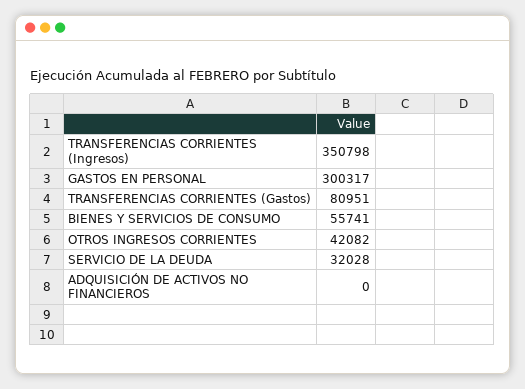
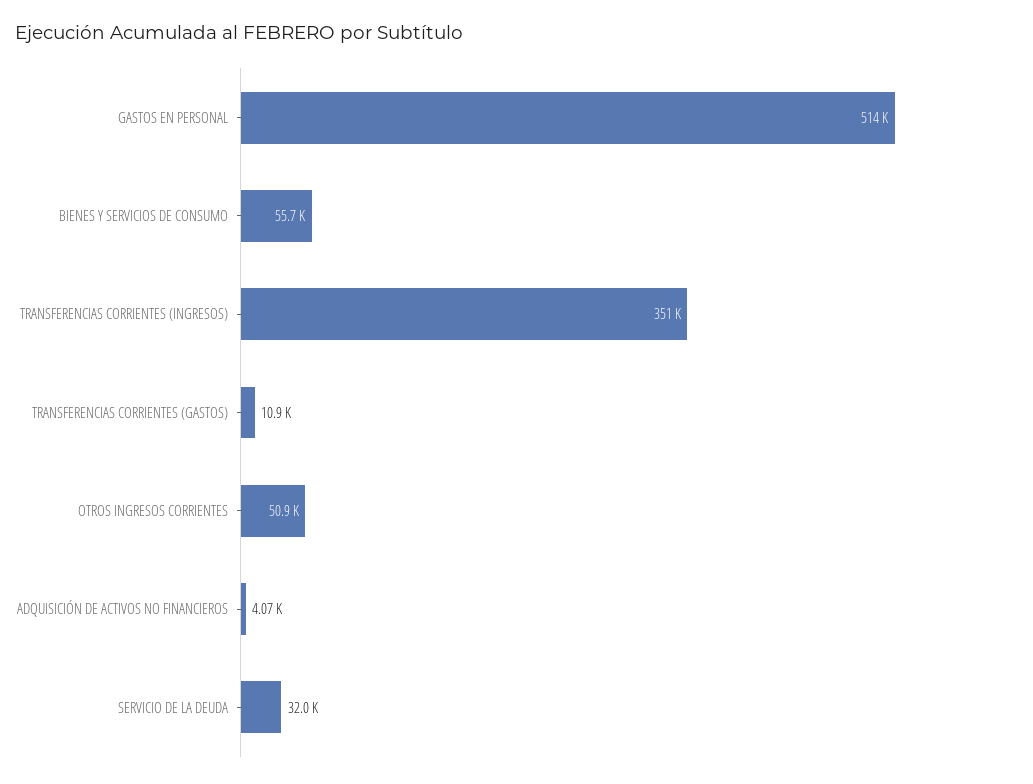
GASTOS EN PERSONAL: 300317 -> 514000
TRANSFERENCIAS CORRIENTES (Gastos): 80951 -> 10900
OTROS INGRESOS CORRIENTES: 42082 -> 50900
ADQUISICIÓN DE ACTIVOS NO FINANCIEROS: 0 -> 4070

